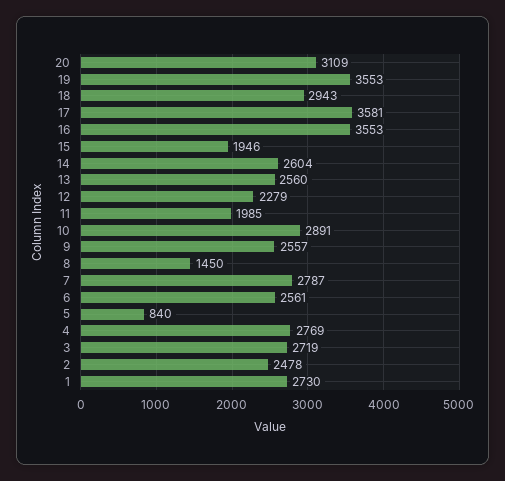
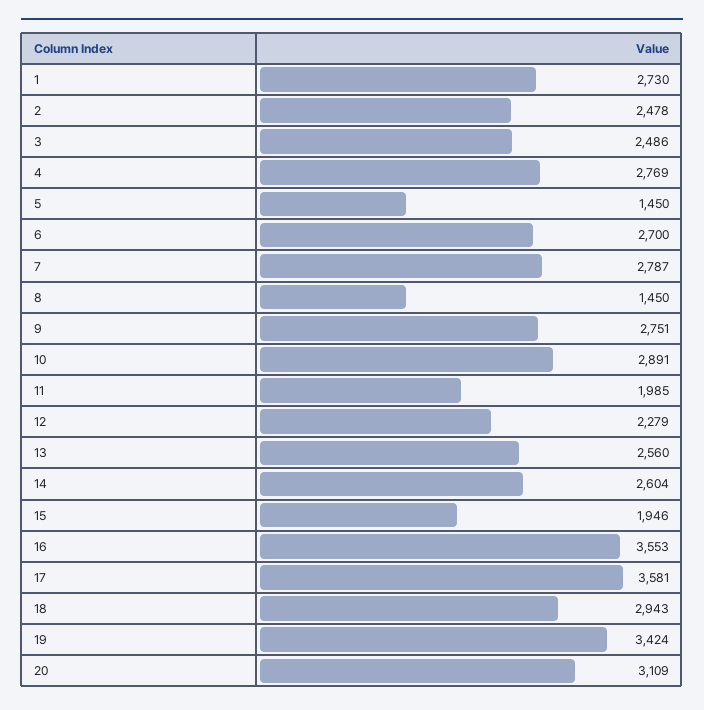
19: 3553 -> 3424
9: 2557 -> 2751
6: 2561 -> 2700
5: 840 -> 1450
3: 2719 -> 2486

